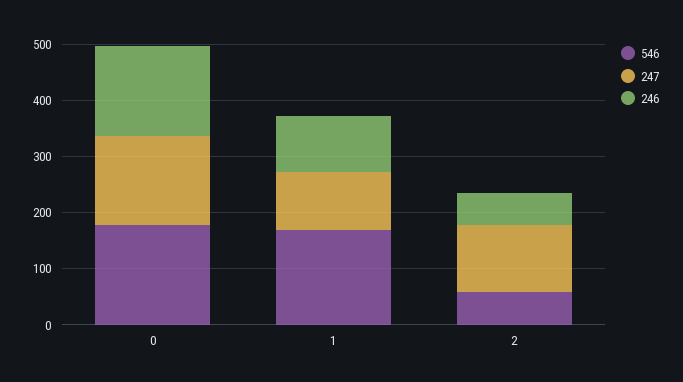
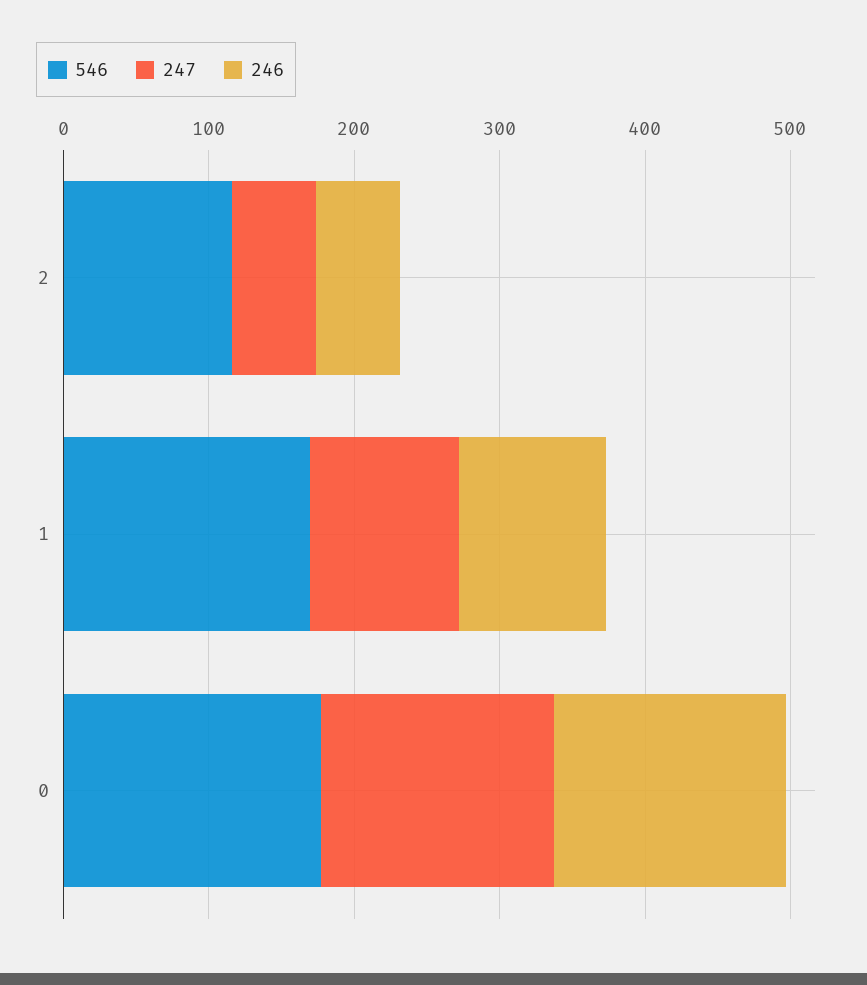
546, 2: 60 -> 120
247, 2: 120 -> 60

